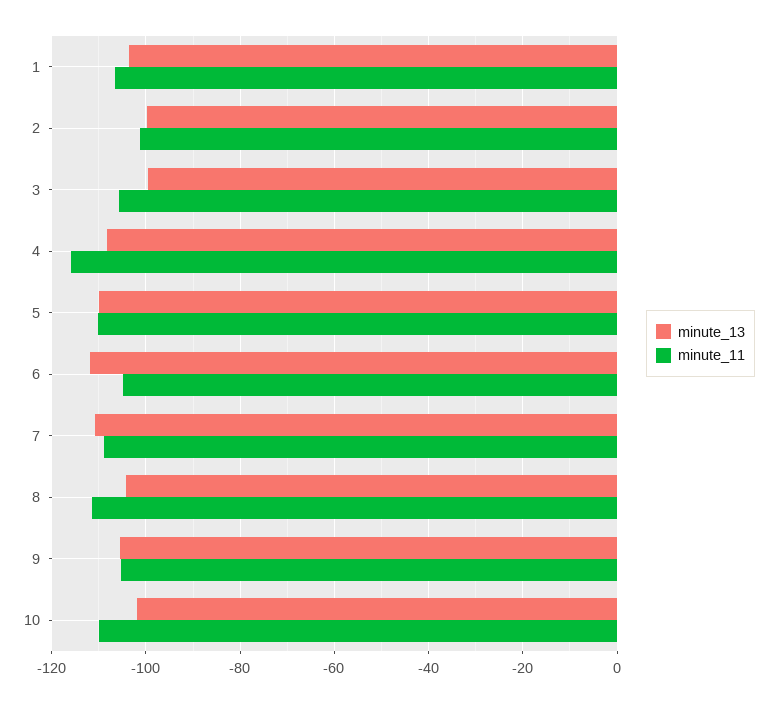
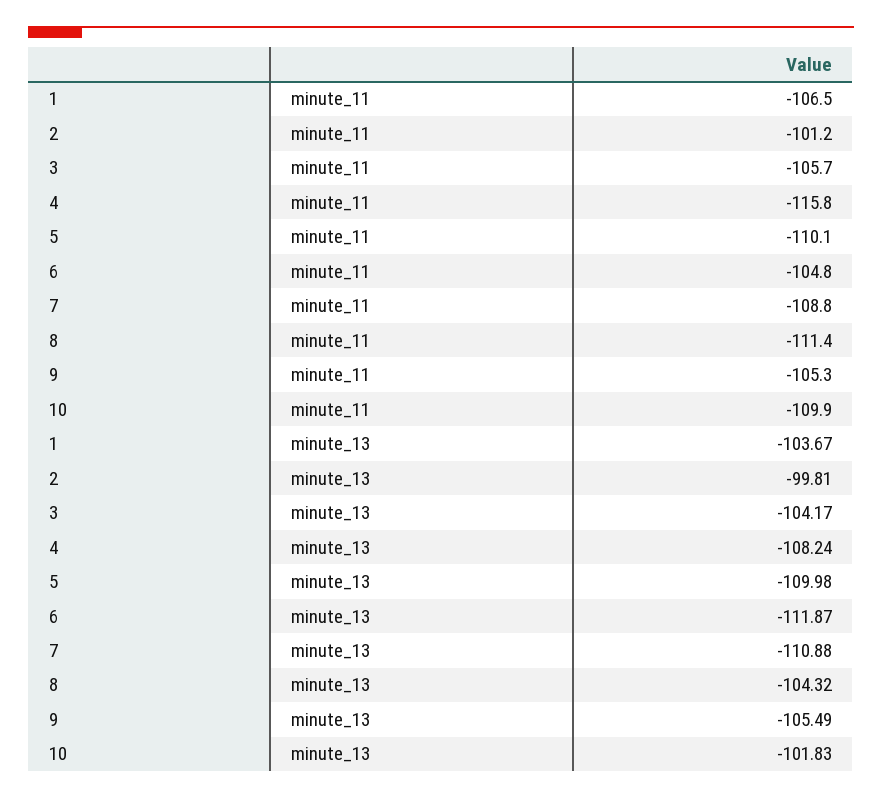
minute_13, 3: -100 -> -104.17

